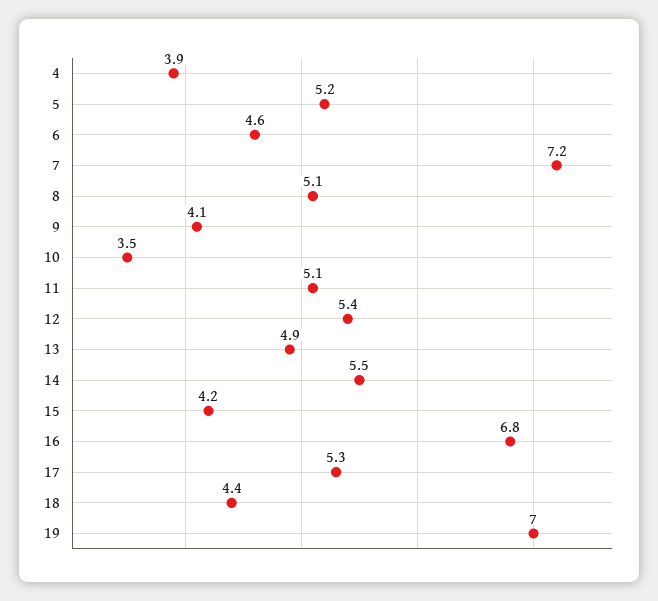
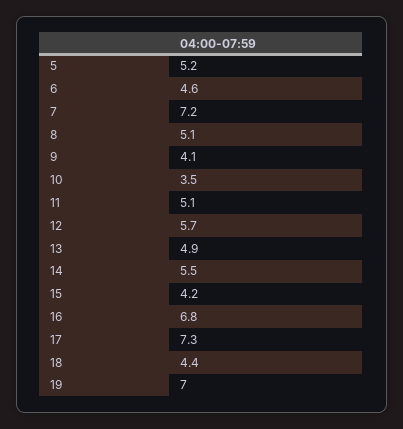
4: 3.9 -> none
12: 5.4 -> 5.7
17: 5.3 -> 7.3

